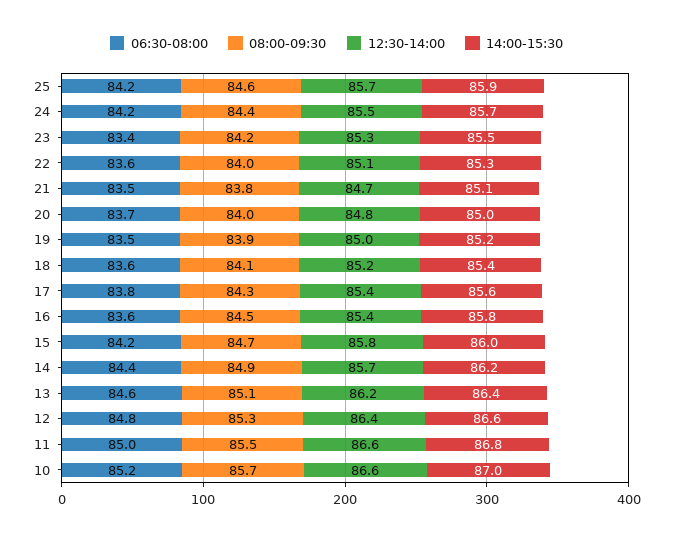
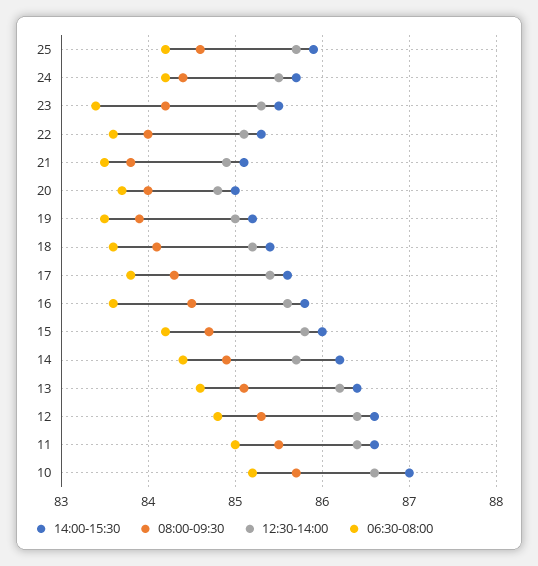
12:30-14:00, 21: 84.7 -> 84.9
12:30-14:00, 16: 85.4 -> 85.6
12:30-14:00, 11: 86.6 -> 86.4
14:00-15:30, 11: 86.8 -> 86.6

